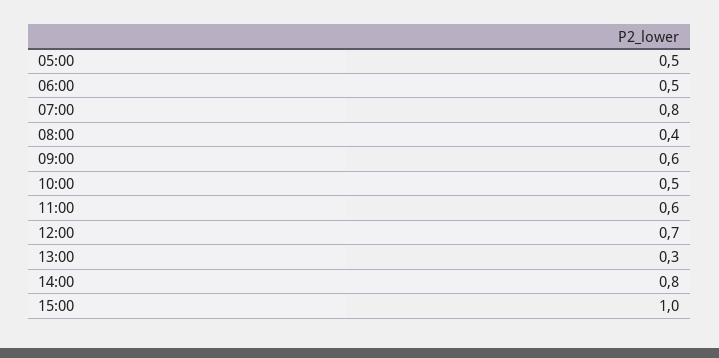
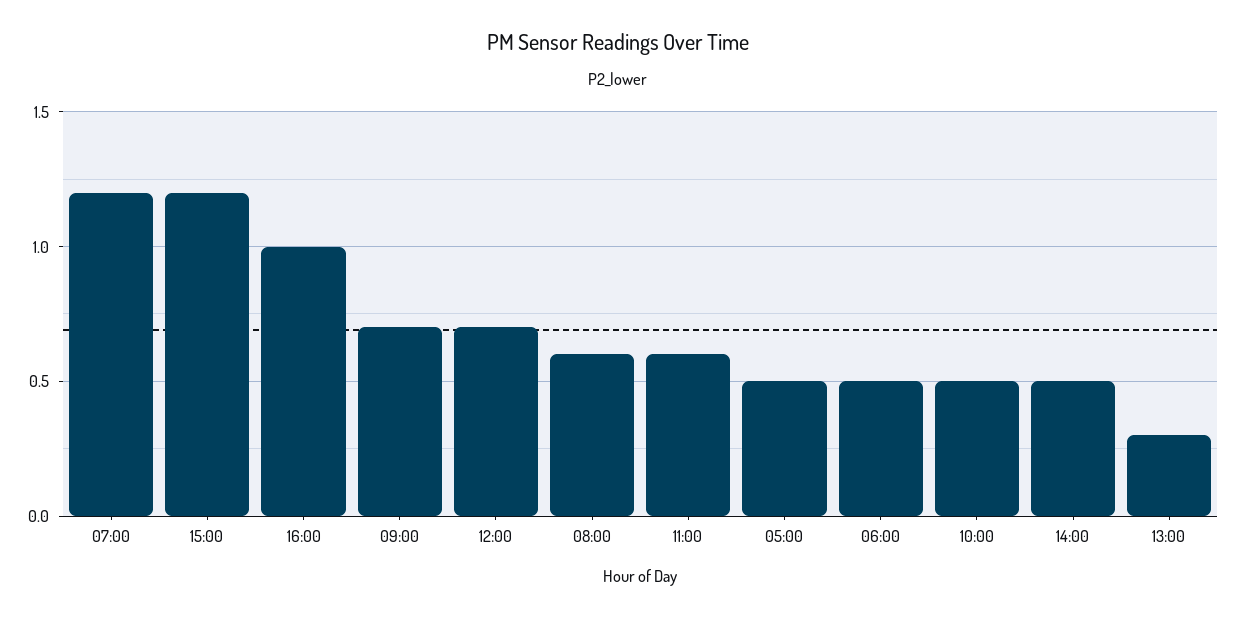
07:00: 0.8 -> 1.2
08:00: 0.4 -> 0.6
09:00: 0.6 -> 0.7
14:00: 0.8 -> 0.5
15:00: 1 -> 1.2
16:00: none -> 1

